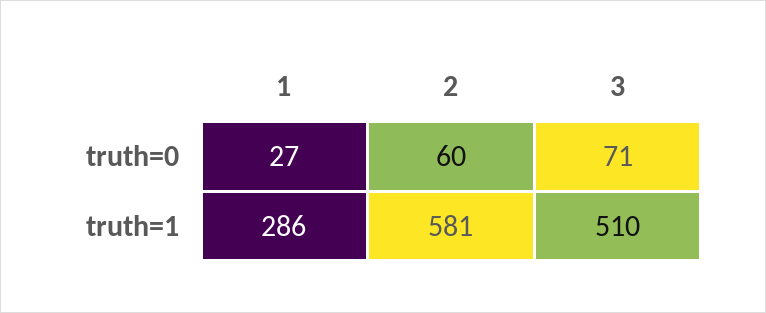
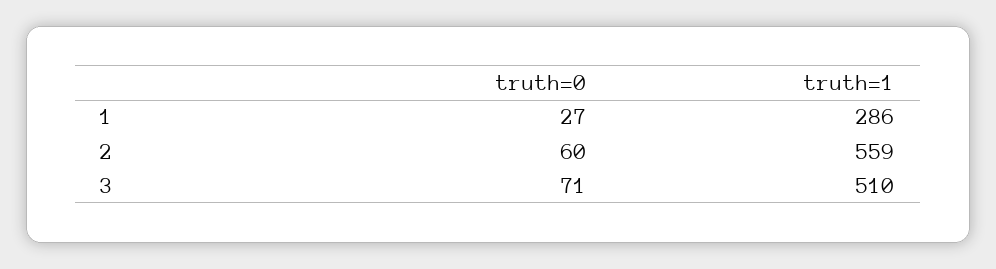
2, truth=1: 581 -> 559

